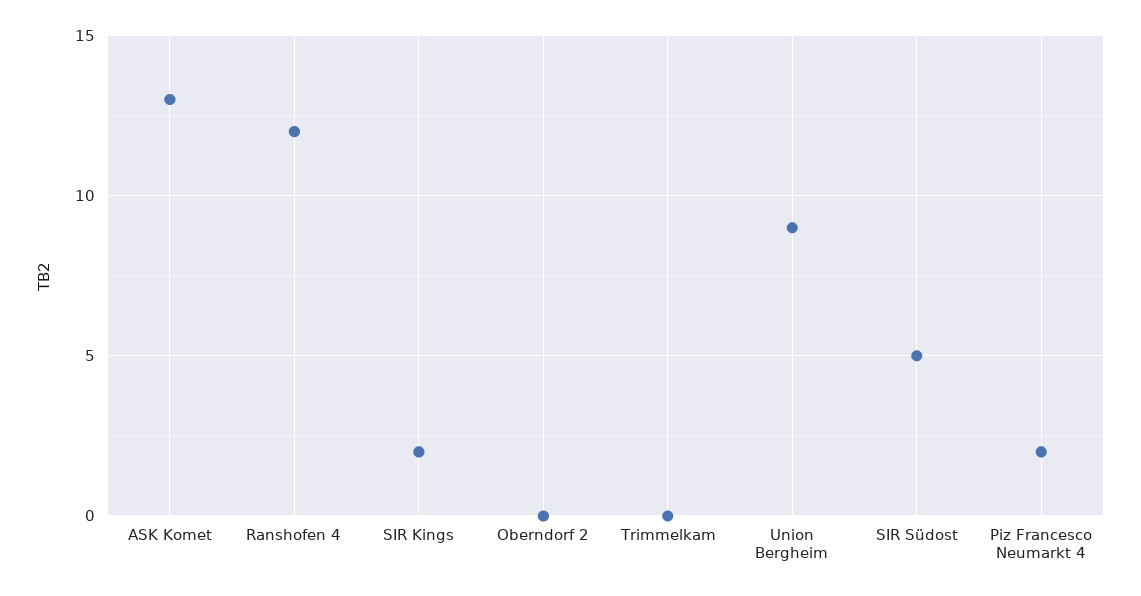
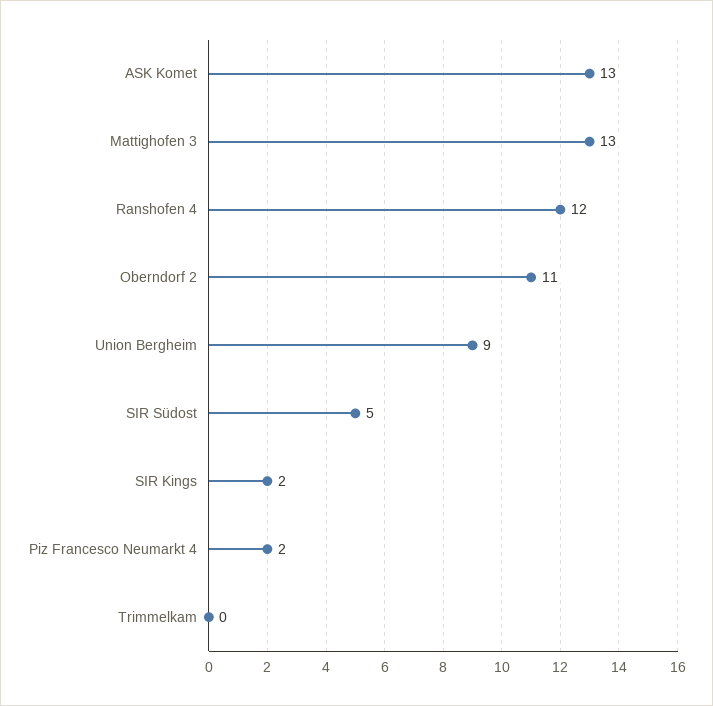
Oberndorf 2: 0 -> 11
Mattighofen 3: none -> 13

